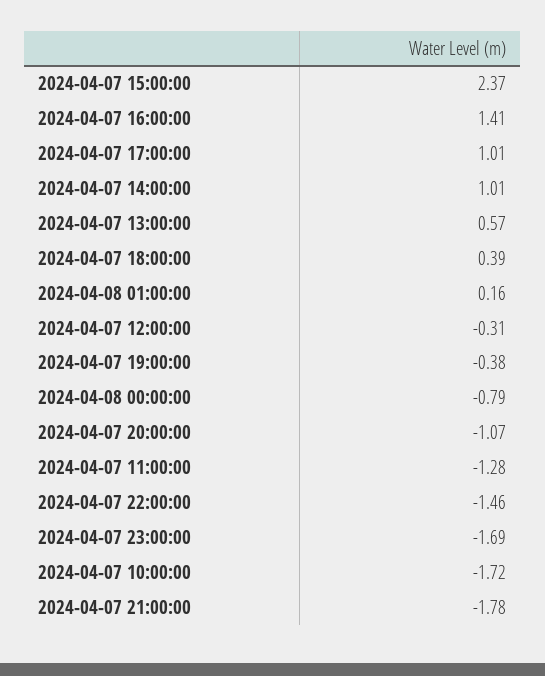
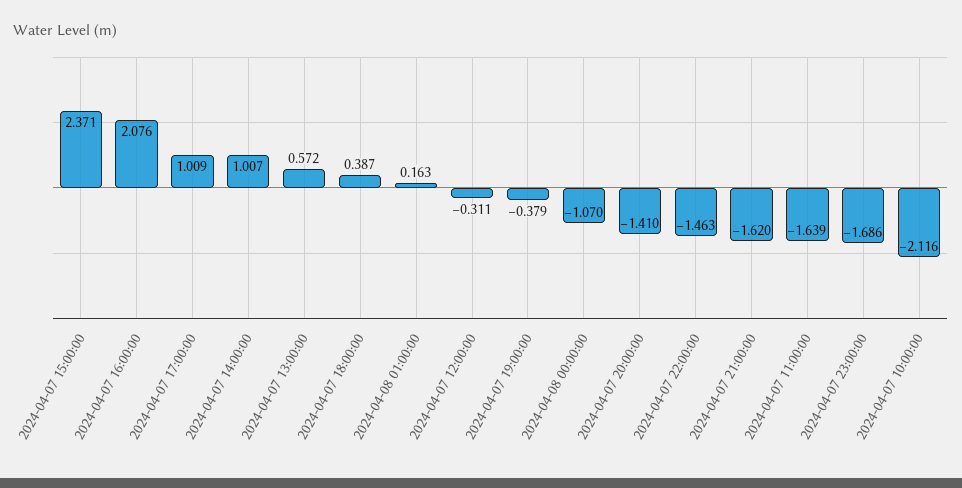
2024-04-07 16:00:00: 1.41 -> 2.076
2024-04-08 00:00:00: -0.79 -> -1.07
2024-04-07 20:00:00: -1.07 -> -1.41
2024-04-07 11:00:00: -1.28 -> -1.639
2024-04-07 10:00:00: -1.72 -> -2.116
2024-04-07 21:00:00: -1.78 -> -1.62

